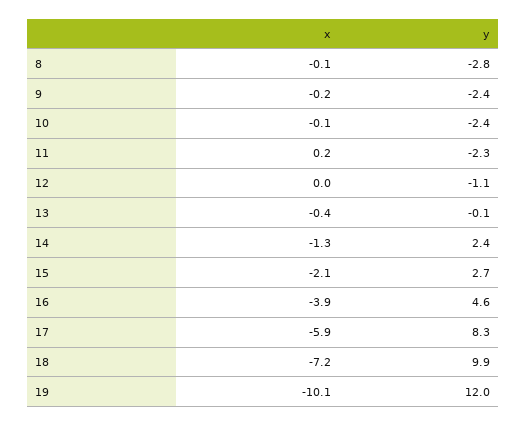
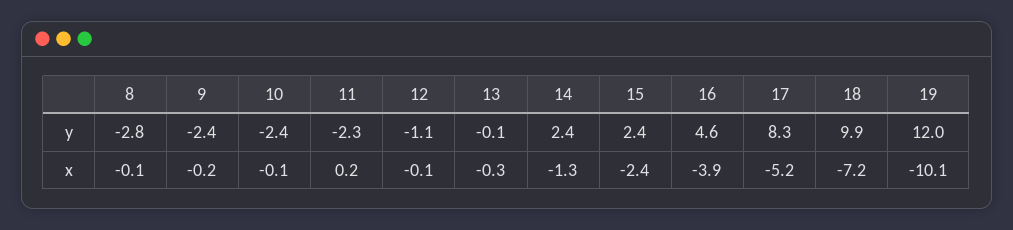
x, 12: 0 -> -0.1
x, 13: -0.4 -> -0.3
x, 15: -2.1 -> -2.4
y, 15: 2.7 -> 2.4
x, 17: -5.9 -> -5.2

